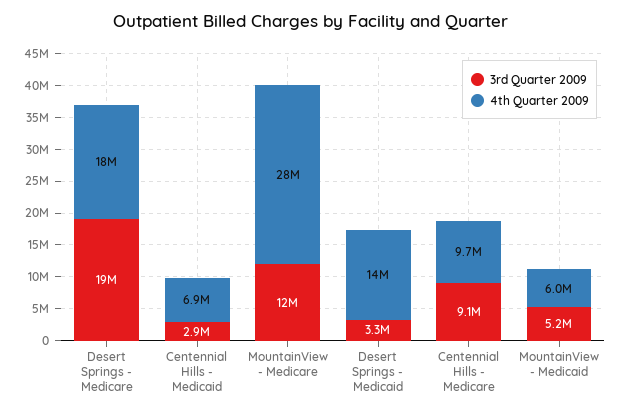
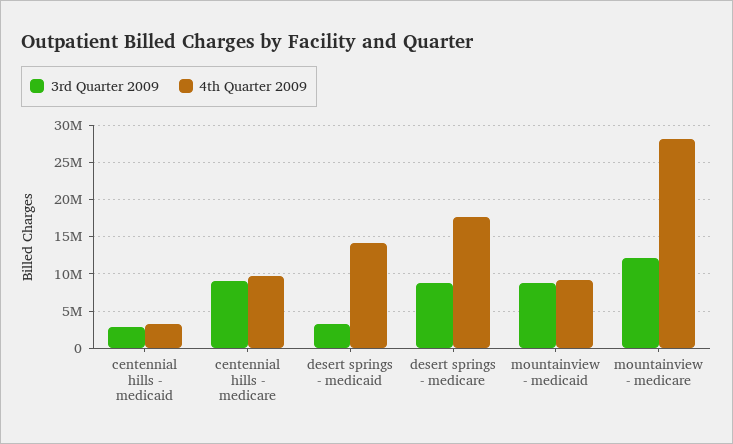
3rd Quarter 2009, Desert Springs - Medicare: 19000000 -> 9000000
4th Quarter 2009, Centennial Hills - Medicaid: 6900000 -> 3000000
3rd Quarter 2009, MountainView - Medicaid: 5200000 -> 9000000
4th Quarter 2009, MountainView - Medicaid: 6000000 -> 9000000

